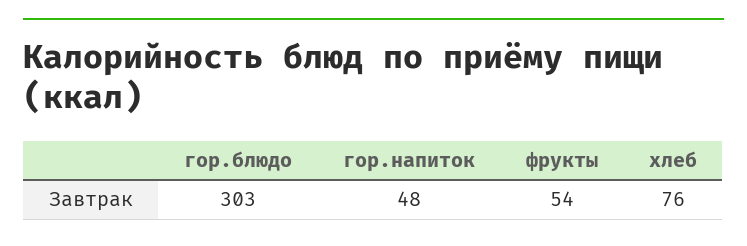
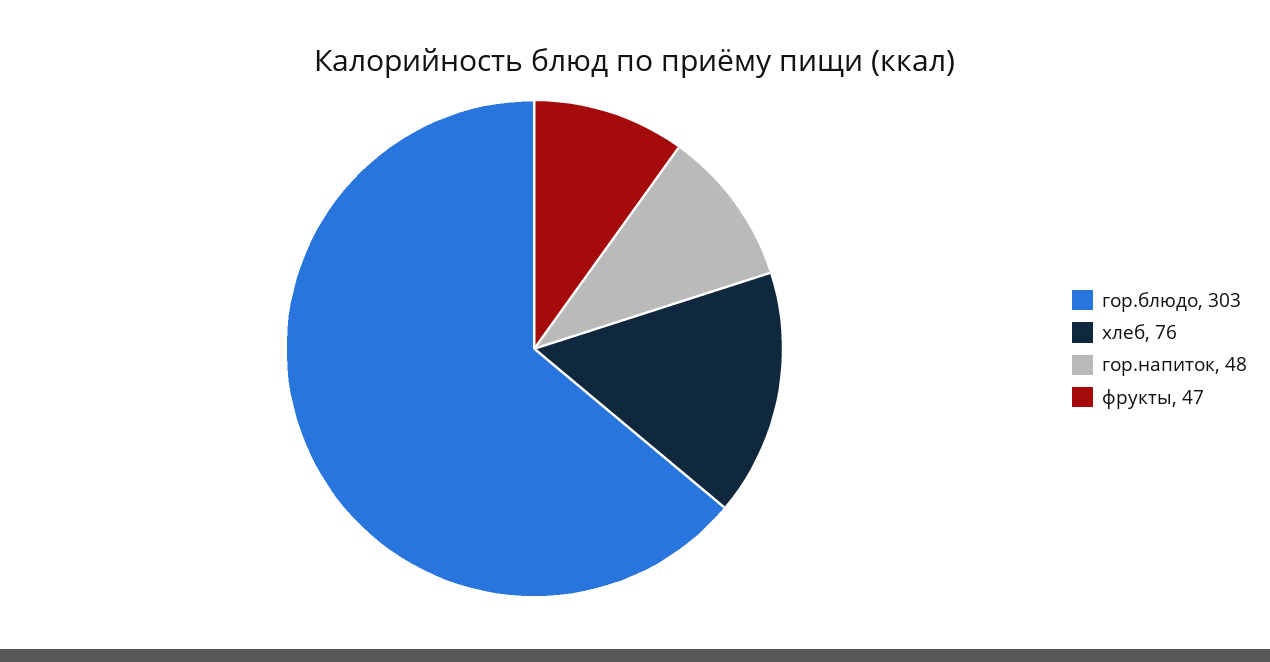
фрукты: 54 -> 47

